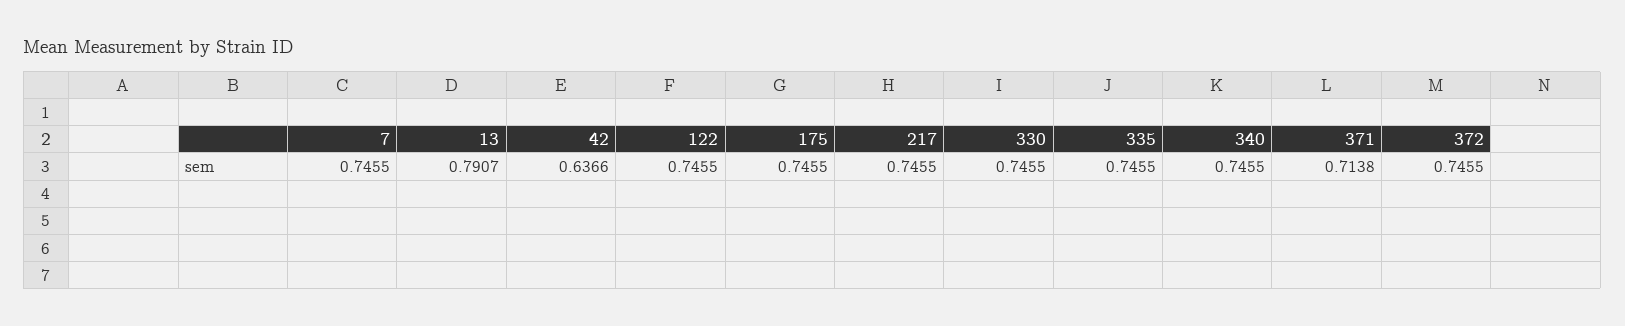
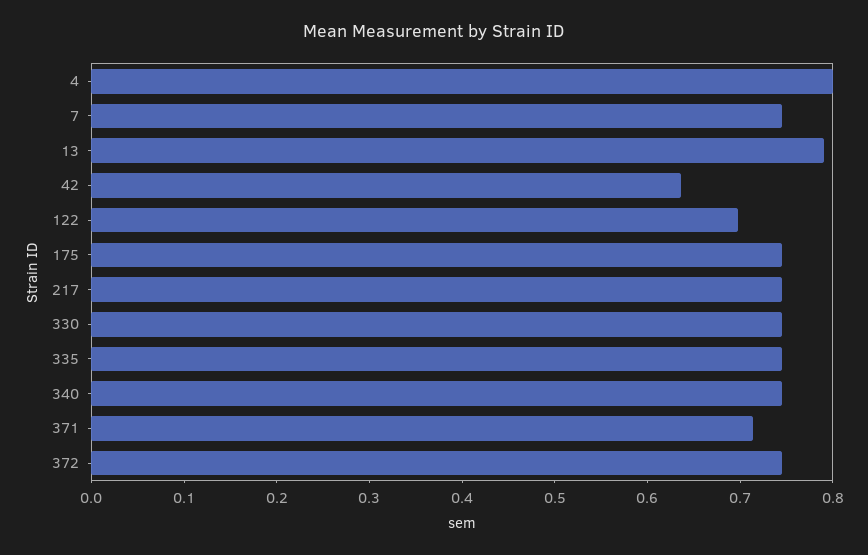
122: 0.7455 -> 0.7
4: none -> 0.8

